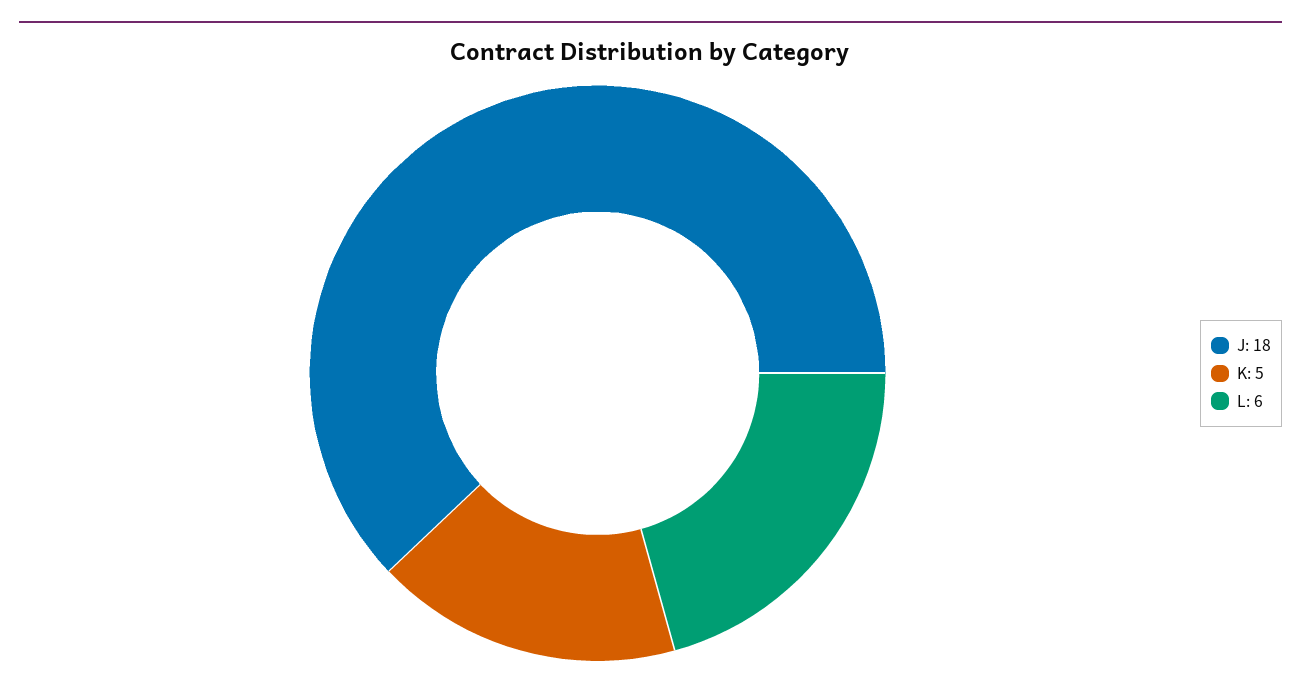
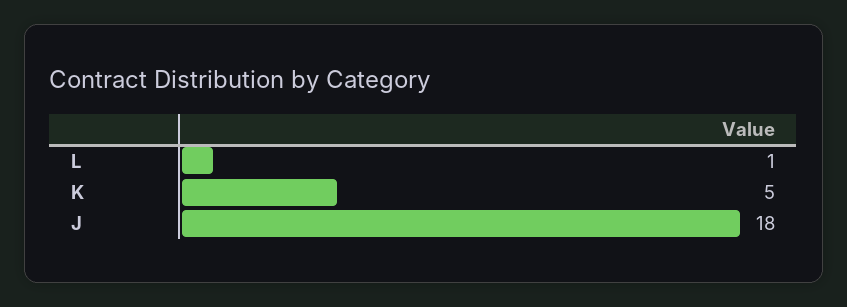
L: 6 -> 1

